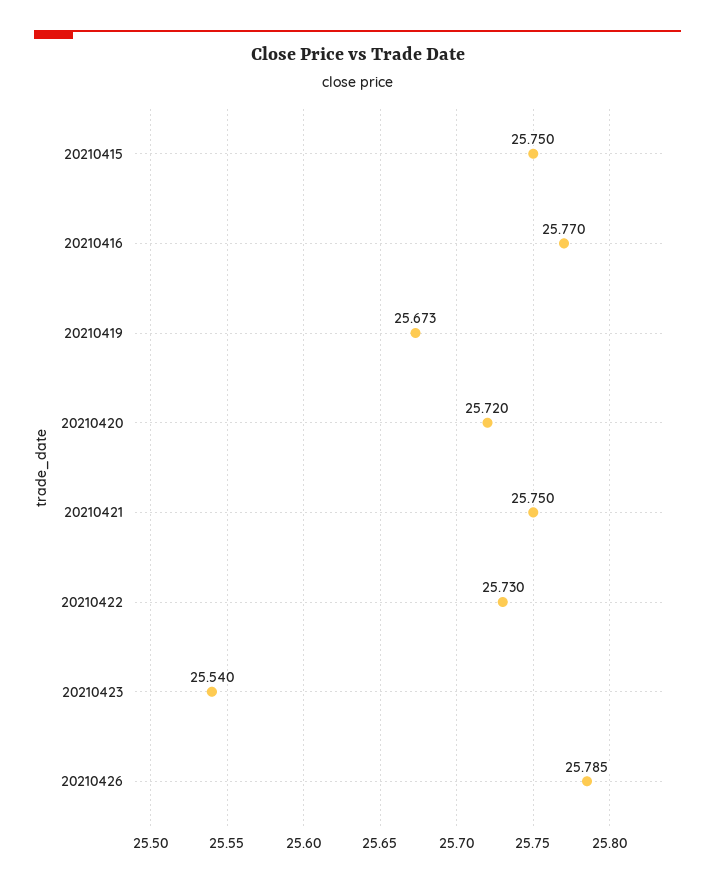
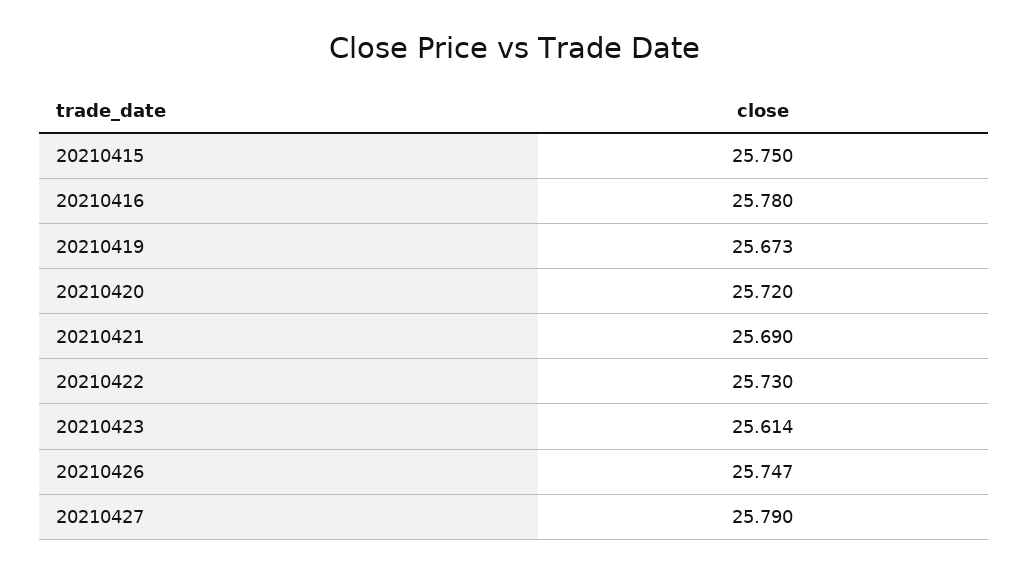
20210416: 25.77 -> 25.78
20210421: 25.75 -> 25.69
20210423: 25.54 -> 25.614
20210426: 25.785 -> 25.747
20210427: none -> 25.79

